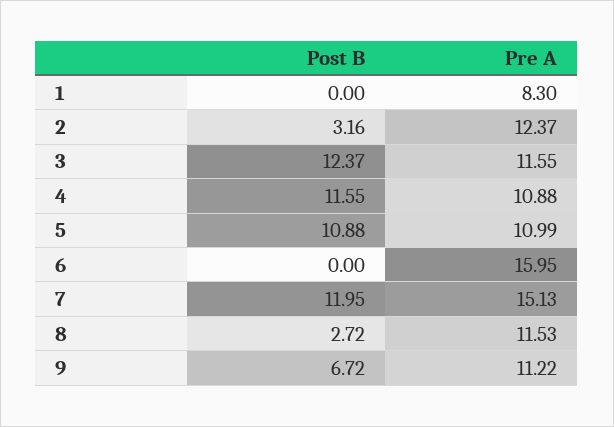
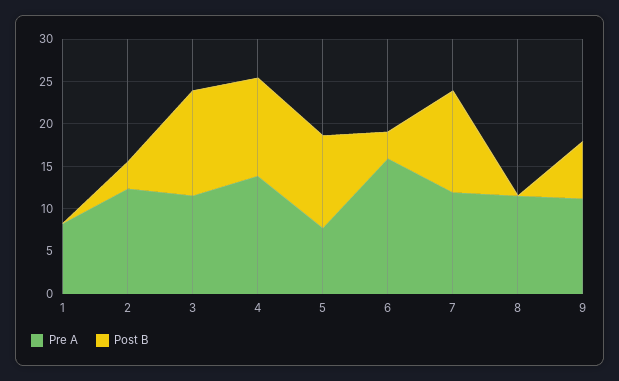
Pre A, 4: 10.88 -> 14
Pre A, 5: 10.99 -> 8
Post B, 6: 0 -> 3
Pre A, 7: 15.13 -> 12
Post B, 8: 2.72 -> 0

